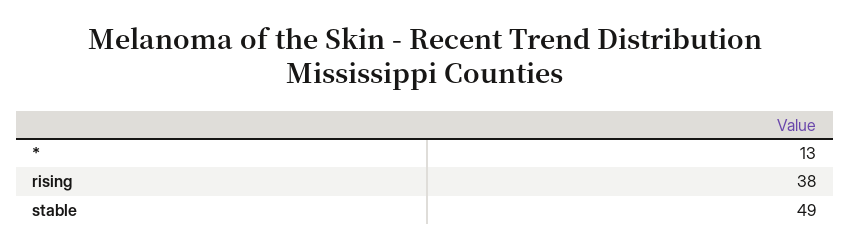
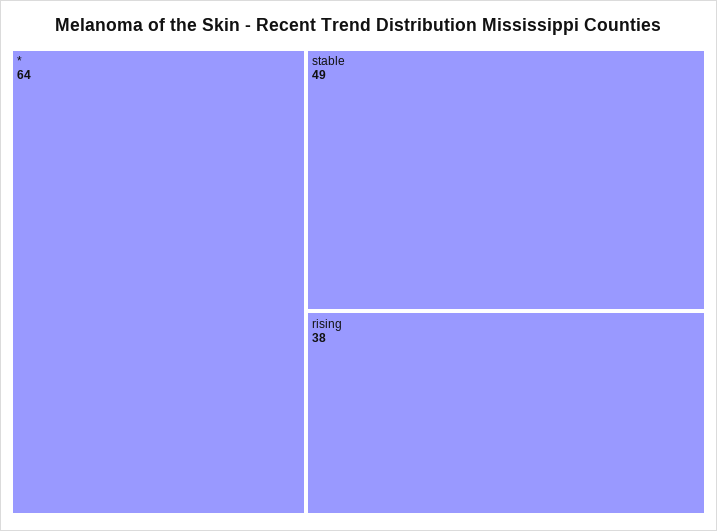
*: 13 -> 64

